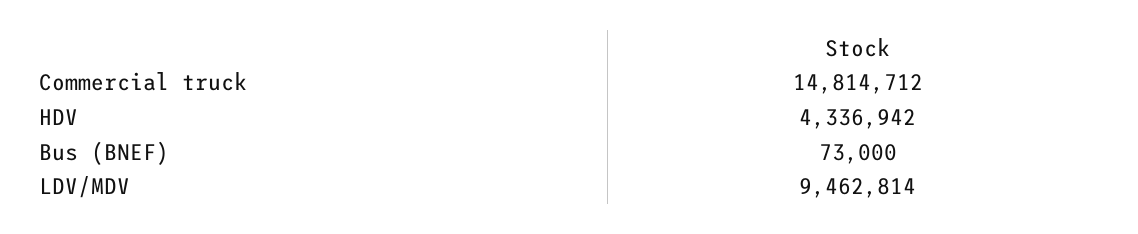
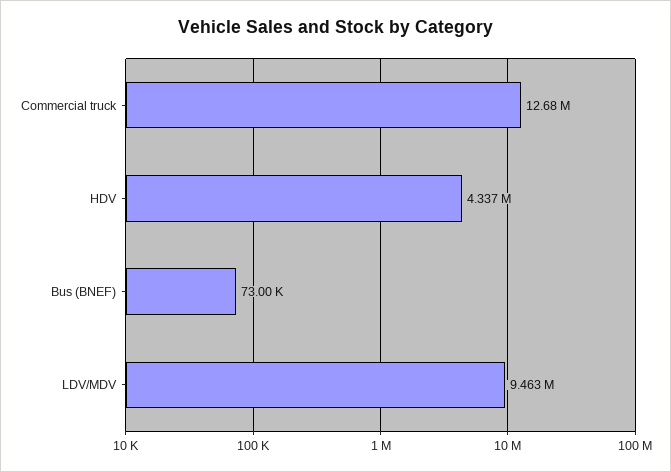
Commercial truck: 14814712 -> 12680000

